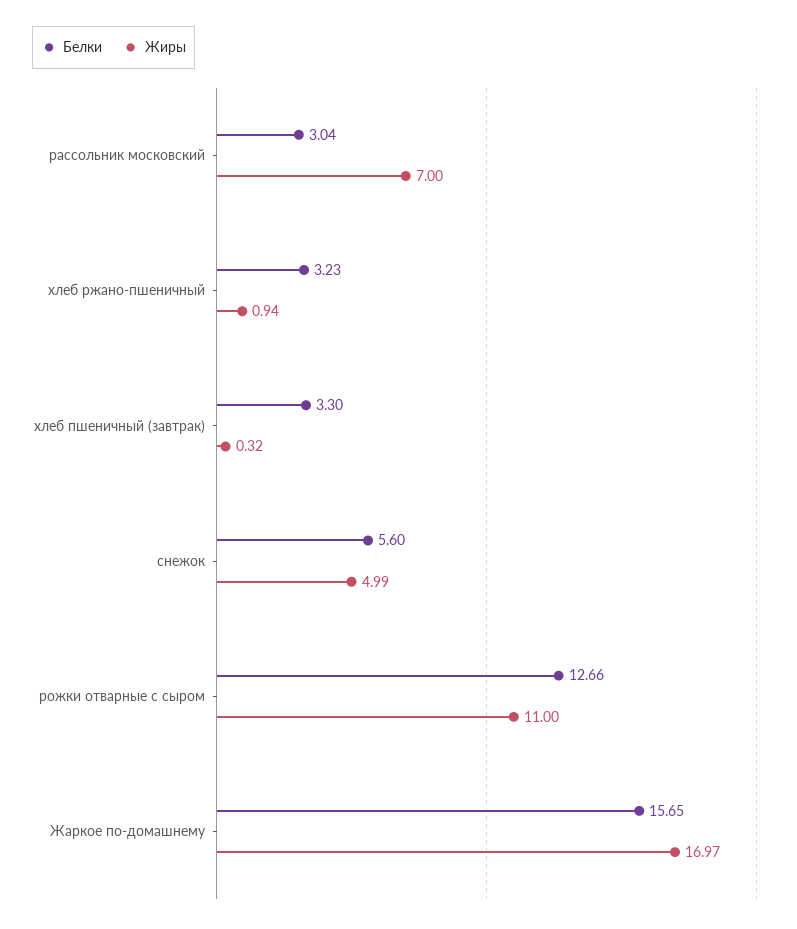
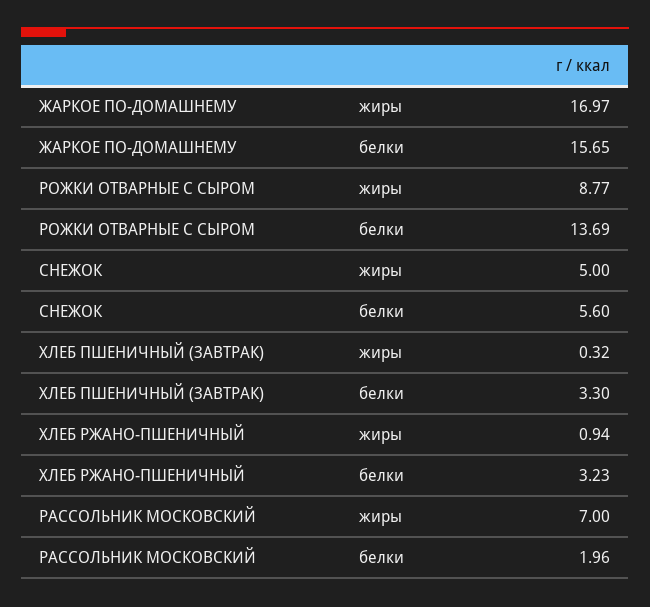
Белки, рассольник московский: 3.04 -> 1.96
Жиры, снежок: 4.99 -> 5
Белки, рожки отварные с сыром: 12.66 -> 13.69
Жиры, рожки отварные с сыром: 11 -> 8.77

